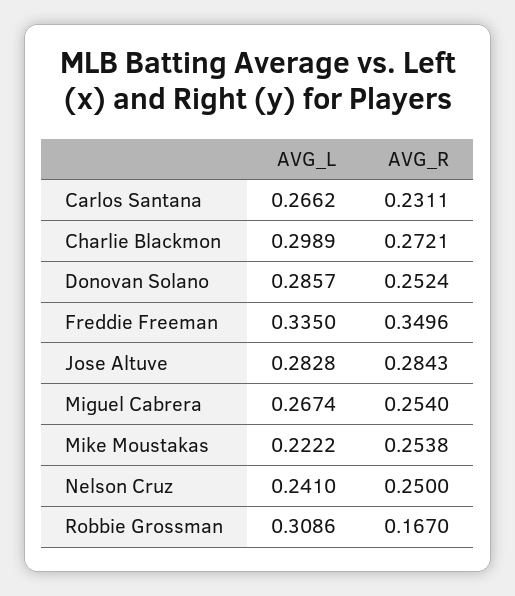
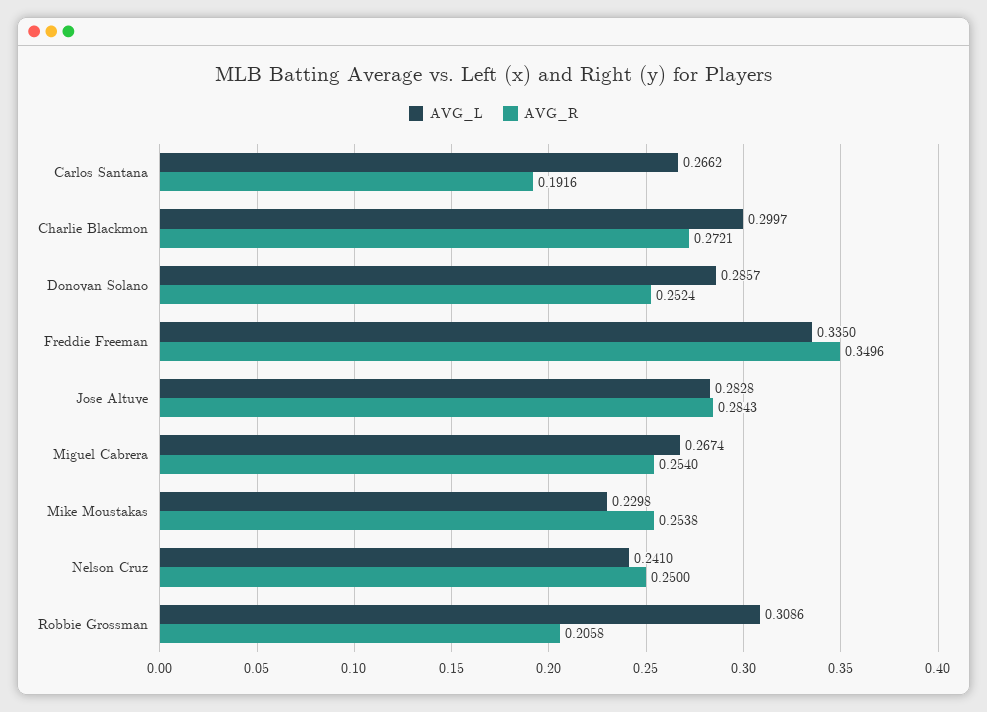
AVG_R, Carlos Santana: 0.2311 -> 0.1916
AVG_L, Charlie Blackmon: 0.2989 -> 0.2997
AVG_L, Mike Moustakas: 0.2222 -> 0.2298
AVG_R, Robbie Grossman: 0.167 -> 0.2058

